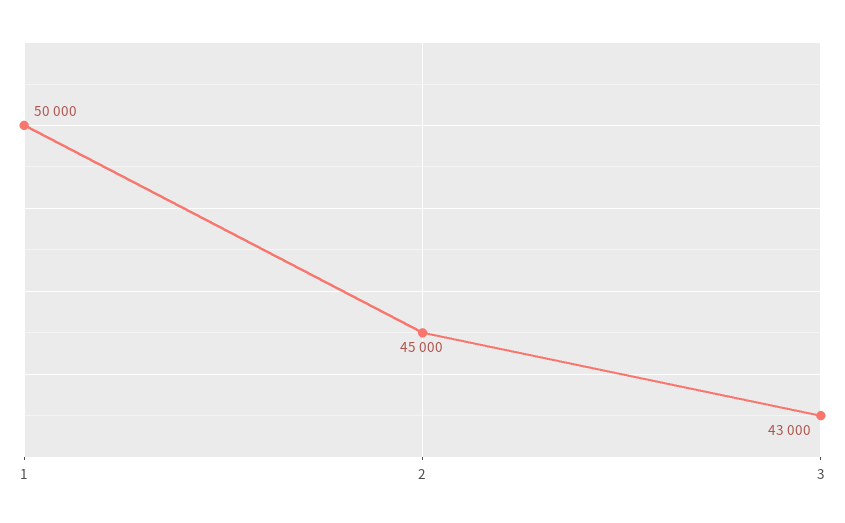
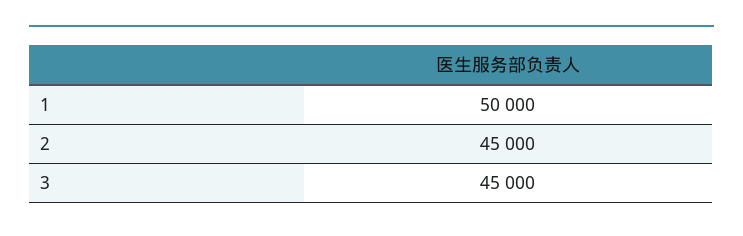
3: 43000 -> 45000

